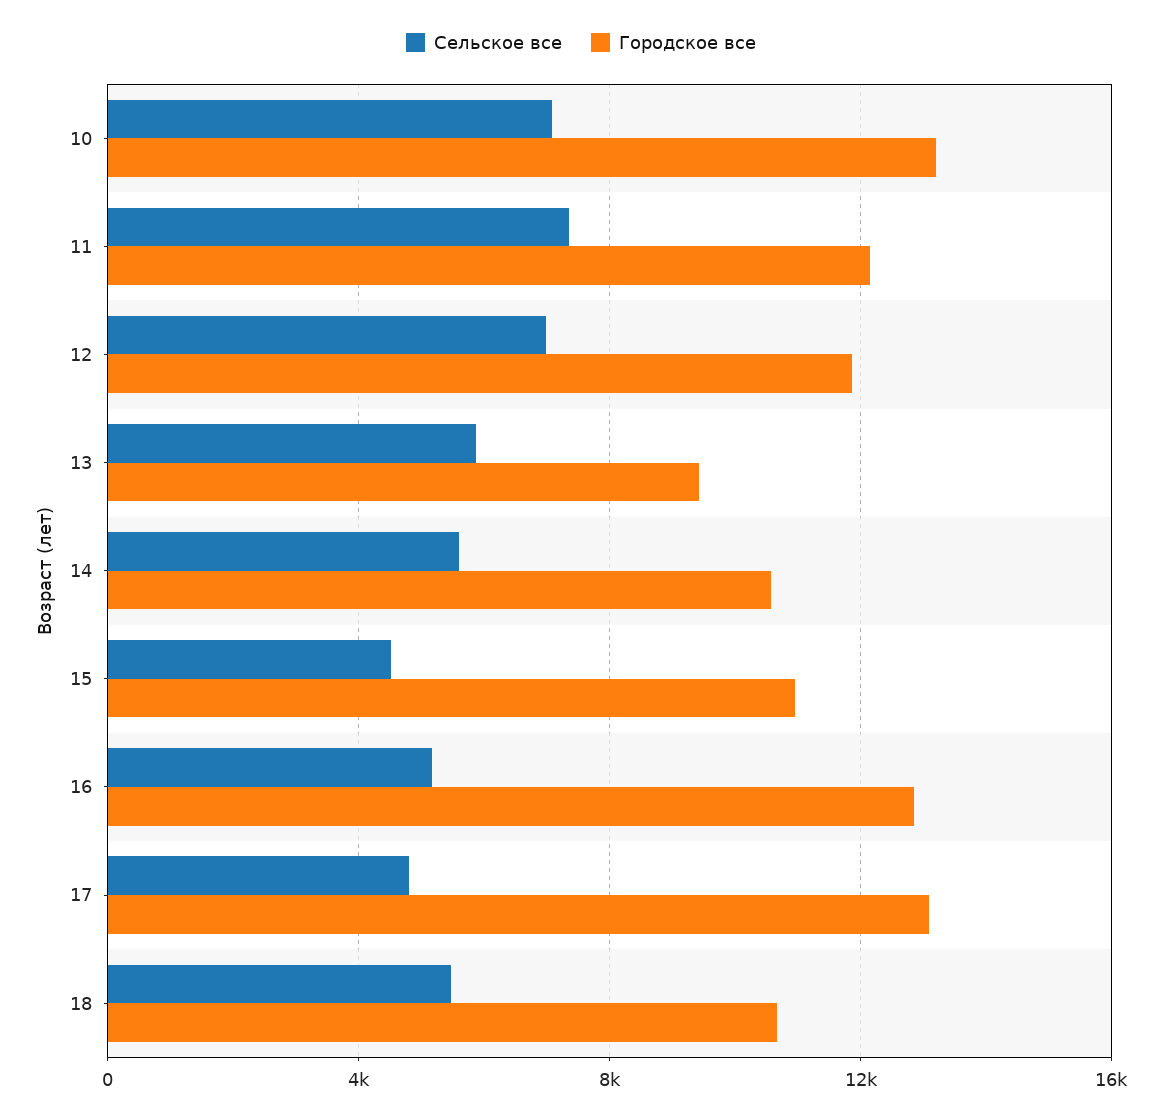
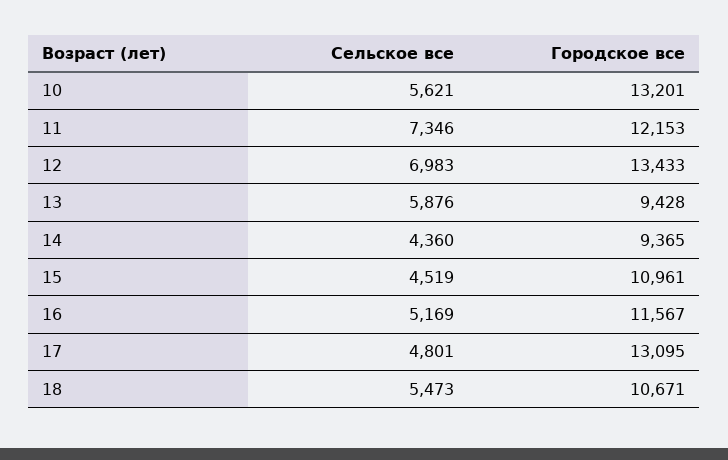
Сельское все, 10: 7000 -> 5621
Городское все, 12: 12000 -> 13433
Сельское все, 14: 5500 -> 4360
Городское все, 14: 10500 -> 9365
Городское все, 16: 13000 -> 11567

